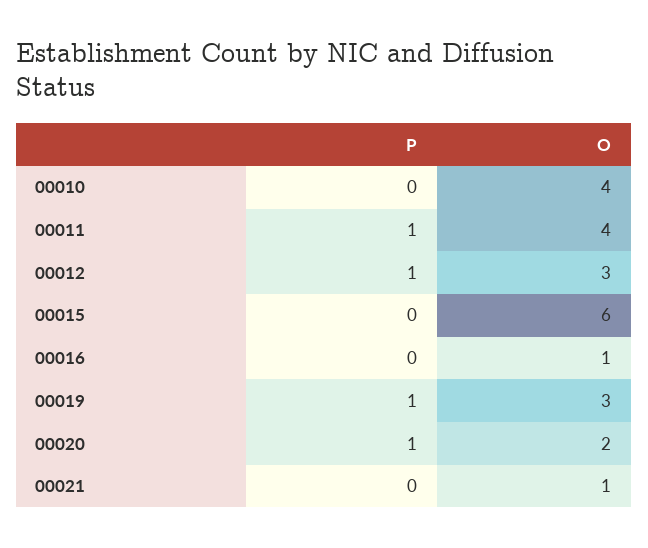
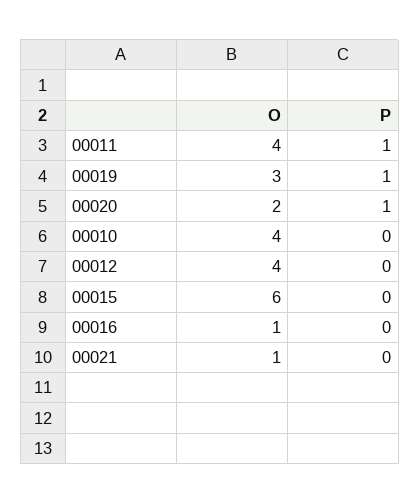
P, 00012: 1 -> 0
O, 00012: 3 -> 4

